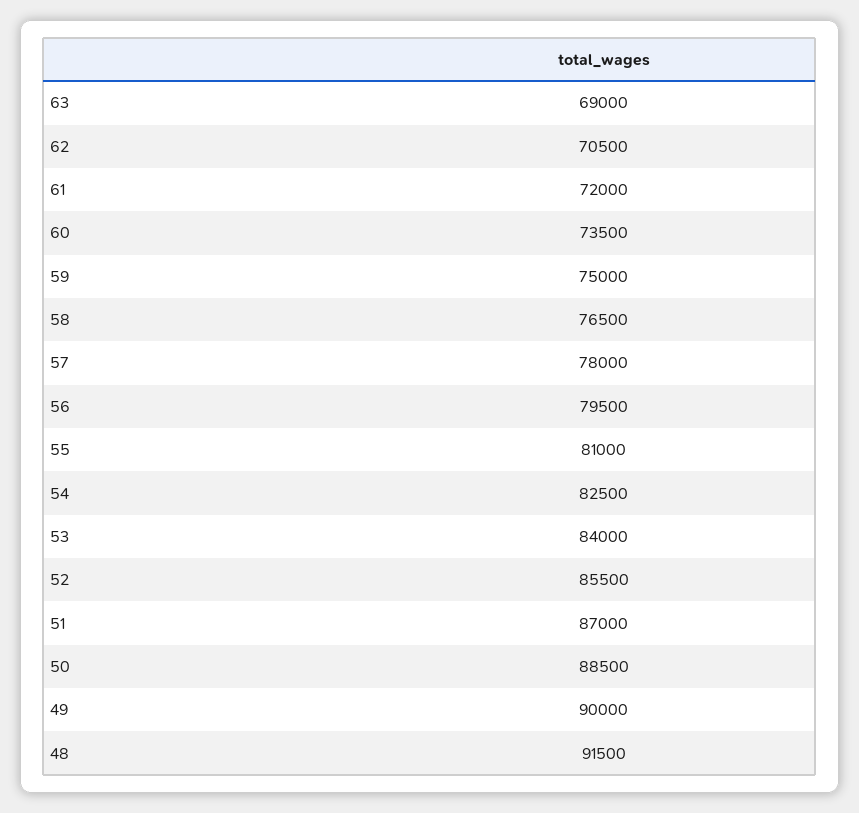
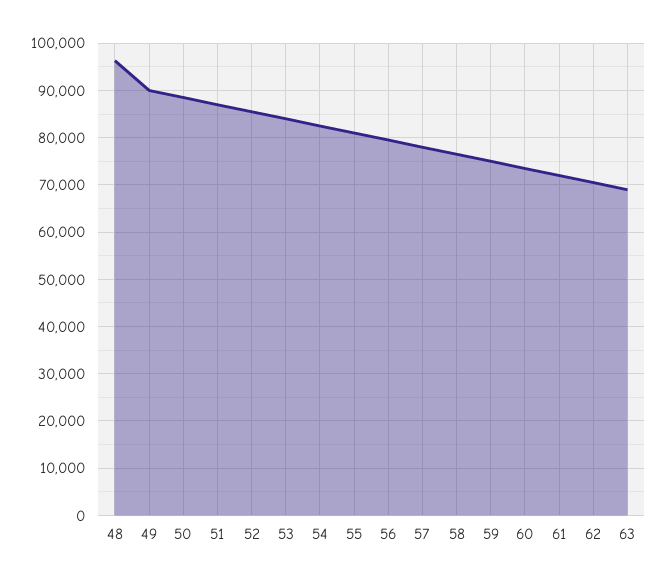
48: 91500 -> 96000

